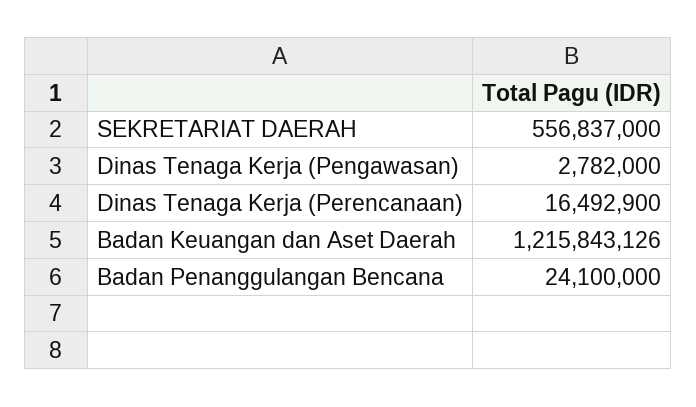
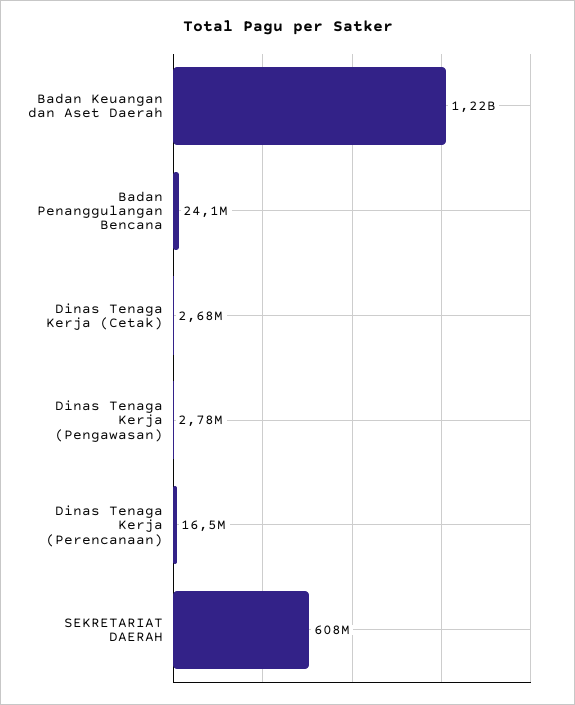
SEKRETARIAT DAERAH: 556837000 -> 608000000
Dinas Tenaga Kerja (Cetak): none -> 2680000

